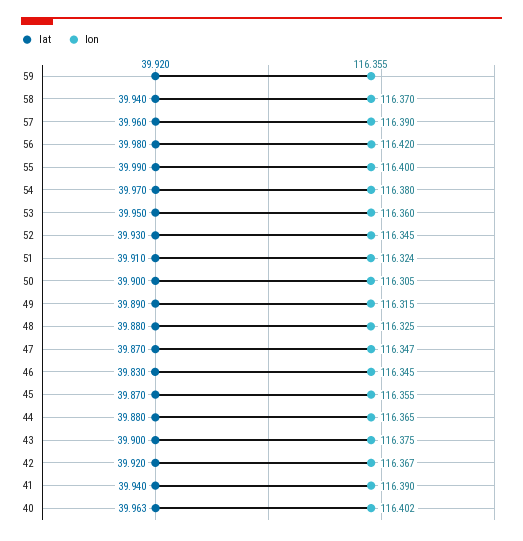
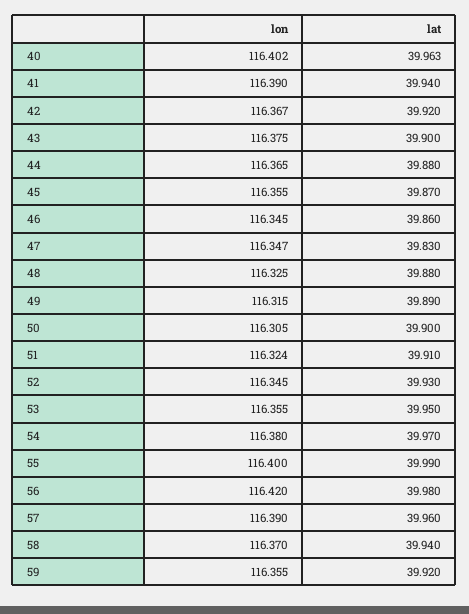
lon, 53: 116.36 -> 116.355
lat, 47: 39.87 -> 39.83
lat, 46: 39.83 -> 39.86

